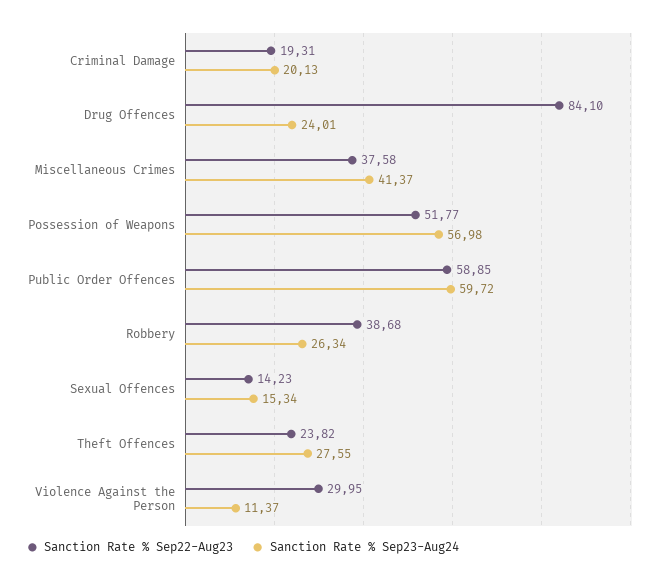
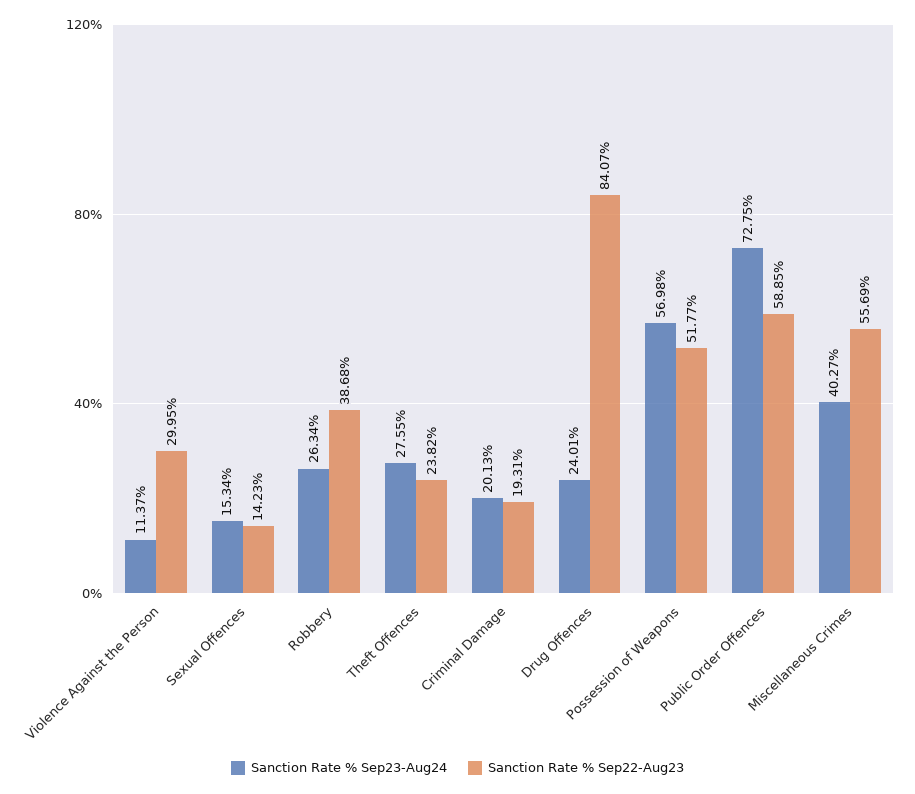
Sanction Rate % Sep22-Aug23, Drug Offences: 84.1 -> 84.07
Sanction Rate % Sep22-Aug23, Miscellaneous Crimes: 37.58 -> 55.69
Sanction Rate % Sep23-Aug24, Miscellaneous Crimes: 41.37 -> 40.27
Sanction Rate % Sep23-Aug24, Public Order Offences: 59.72 -> 72.75

